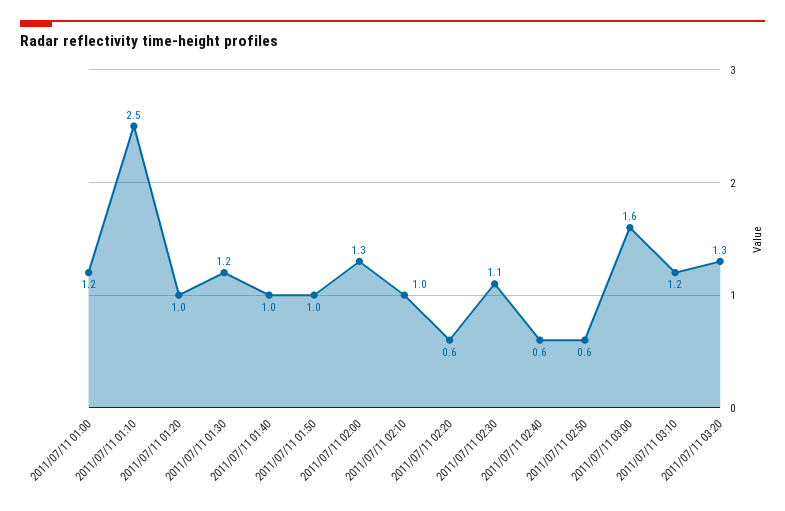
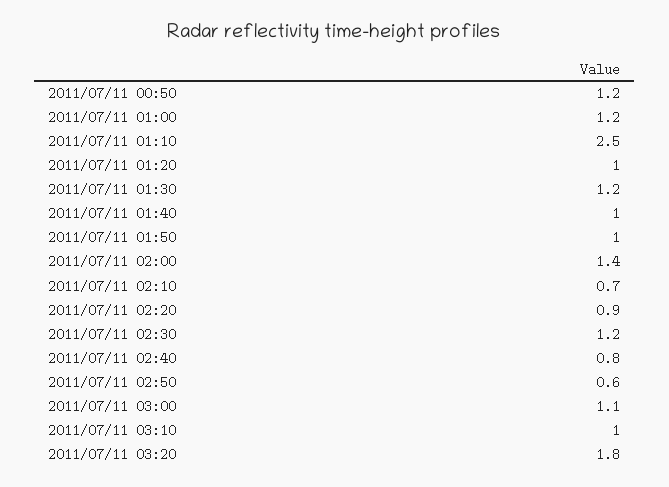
2011/07/11 02:00: 1.3 -> 1.4
2011/07/11 02:10: 1 -> 0.7
2011/07/11 02:20: 0.6 -> 0.9
2011/07/11 02:30: 1.1 -> 1.2
2011/07/11 02:40: 0.6 -> 0.8
2011/07/11 03:00: 1.6 -> 1.1
2011/07/11 03:10: 1.2 -> 1
2011/07/11 03:20: 1.3 -> 1.8
2011/07/11 00:50: none -> 1.2

